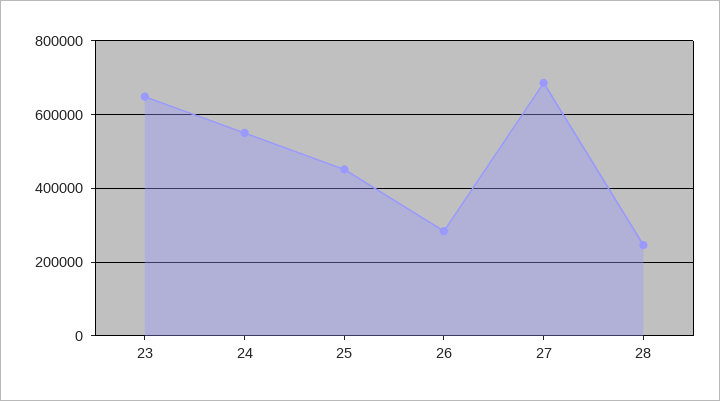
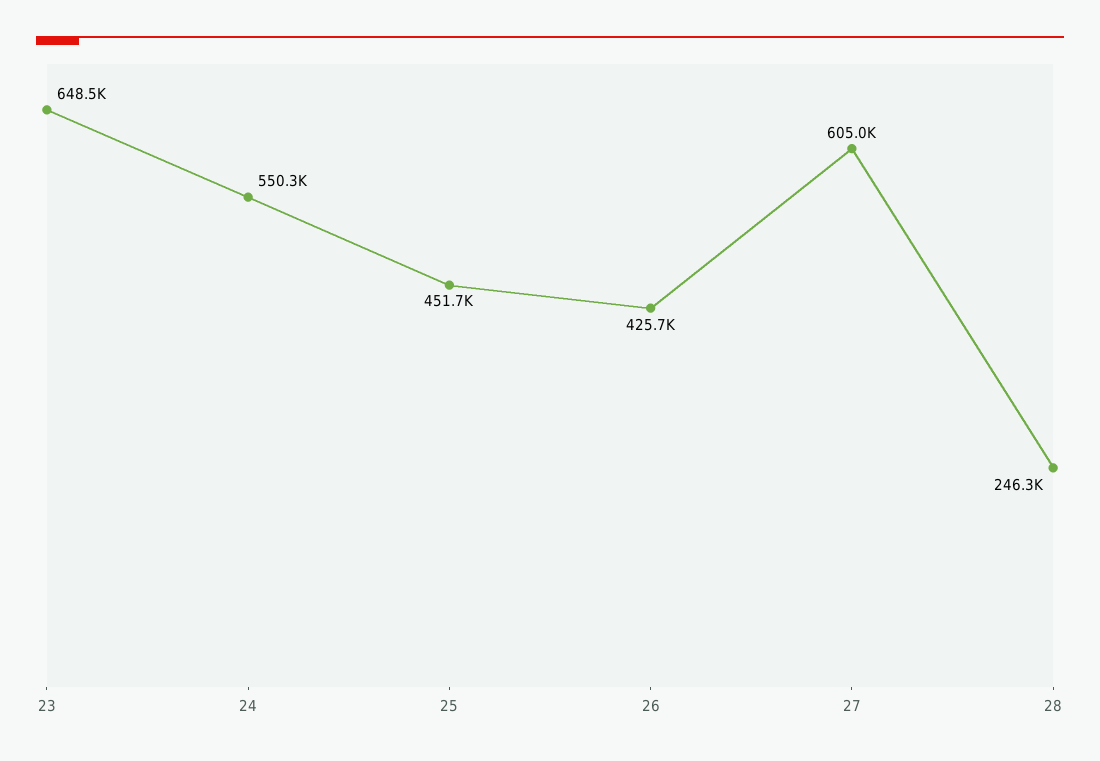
26: 280000 -> 425700
27: 680000 -> 605000

